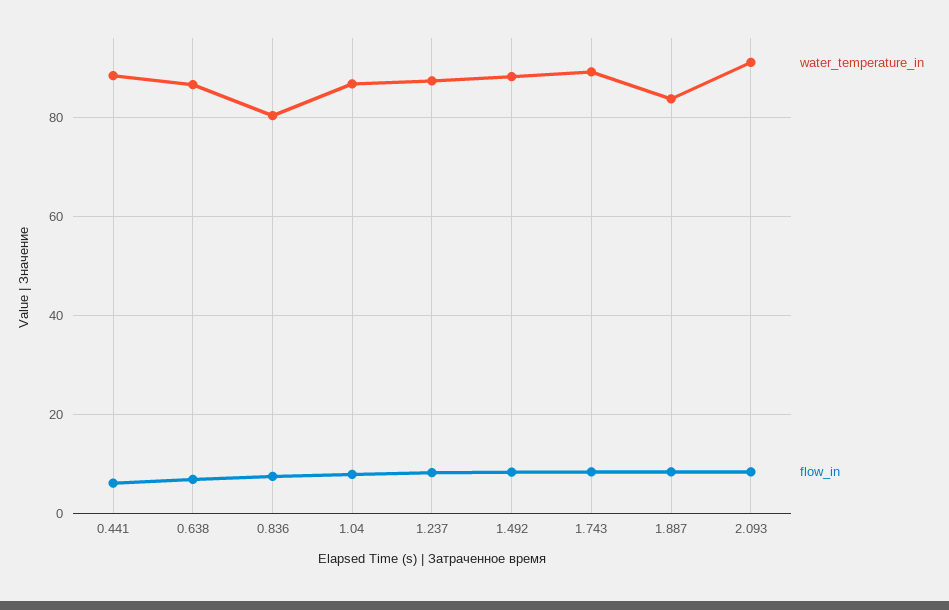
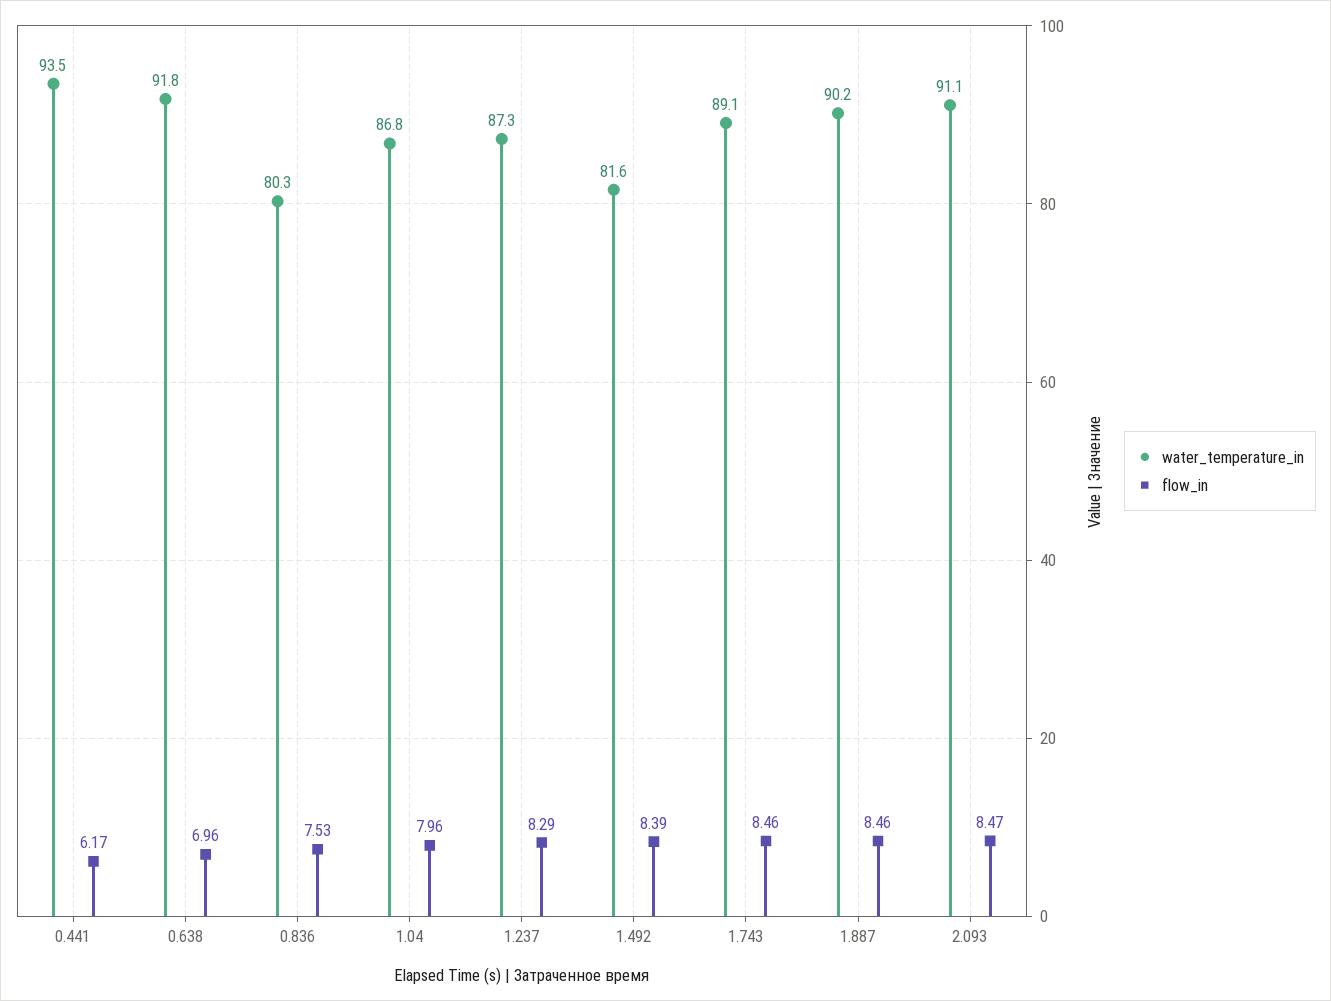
water_temperature_in, 0.441: 88 -> 93.5
water_temperature_in, 0.638: 86 -> 91.8
water_temperature_in, 1.492: 88 -> 81.6
water_temperature_in, 1.887: 84 -> 90.2

